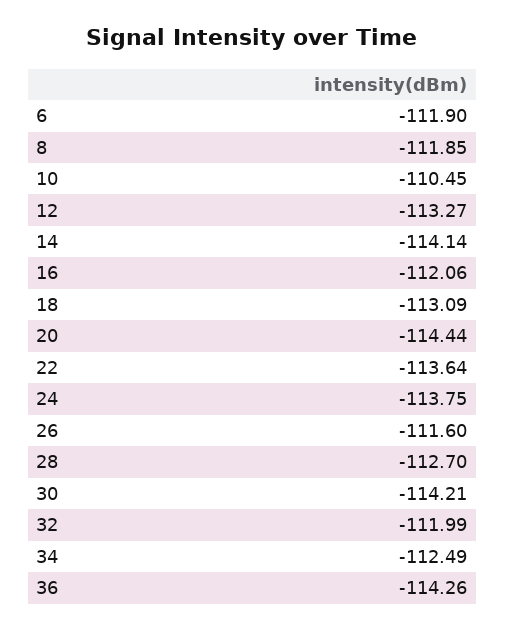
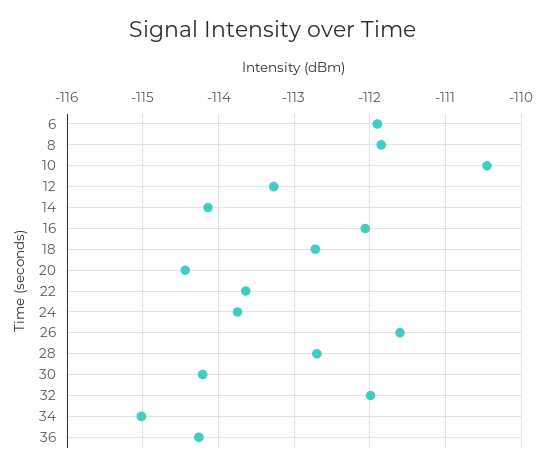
18: -113.09 -> -112.7
34: -112.49 -> -115

